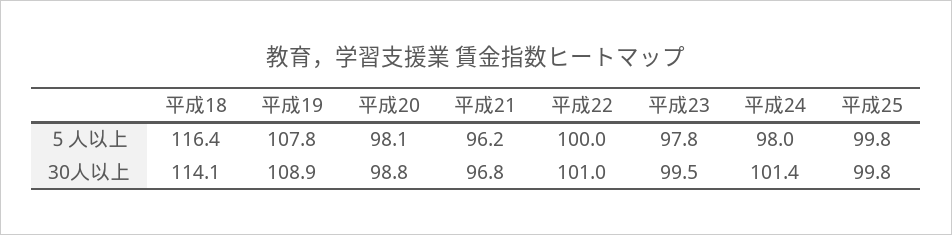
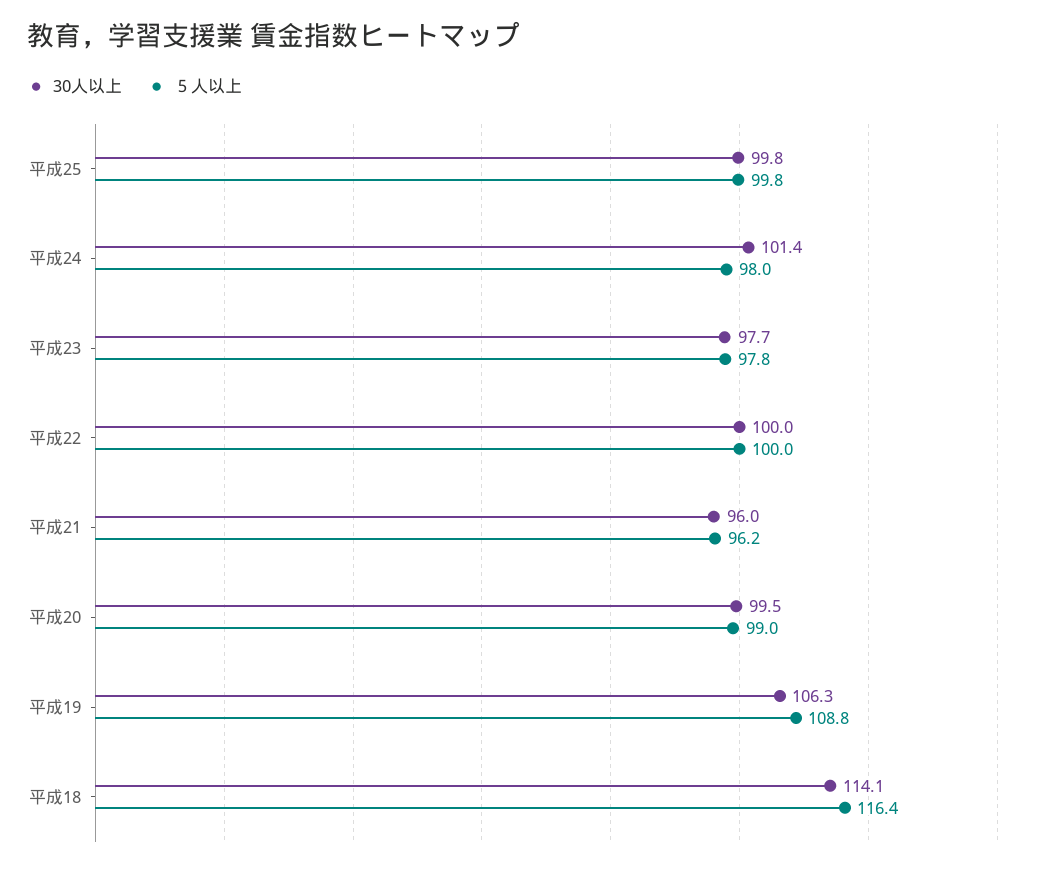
５人以上, 平成19: 107.8 -> 108.8
５人以上, 平成20: 98.1 -> 99
30人以上, 平成19: 108.9 -> 106.3
30人以上, 平成20: 98.8 -> 99.5
30人以上, 平成21: 96.8 -> 96
30人以上, 平成22: 101 -> 100
30人以上, 平成23: 99.5 -> 97.7

